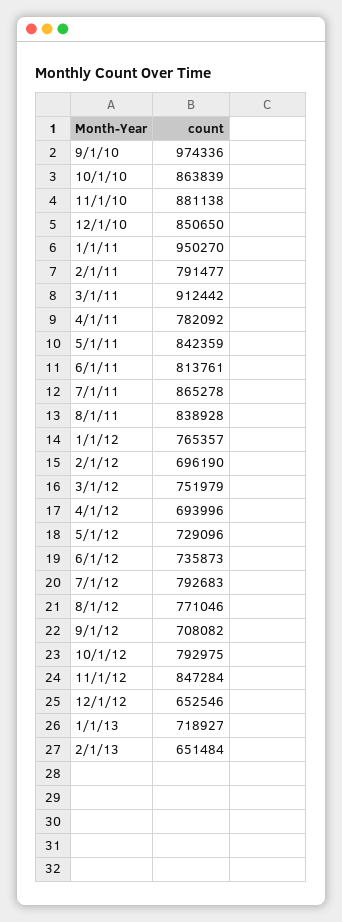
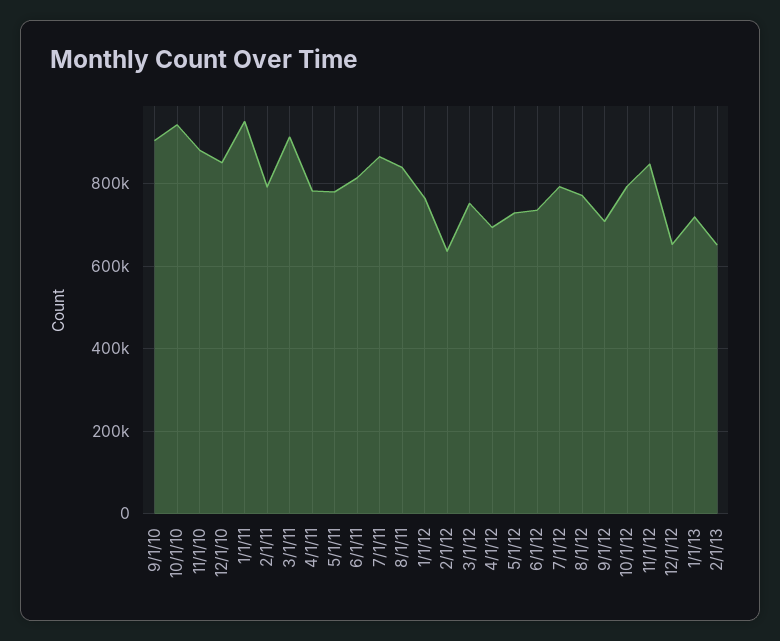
9/1/10: 974336 -> 900000
10/1/10: 863839 -> 940000
5/1/11: 842359 -> 780000
2/1/12: 696190 -> 640000

